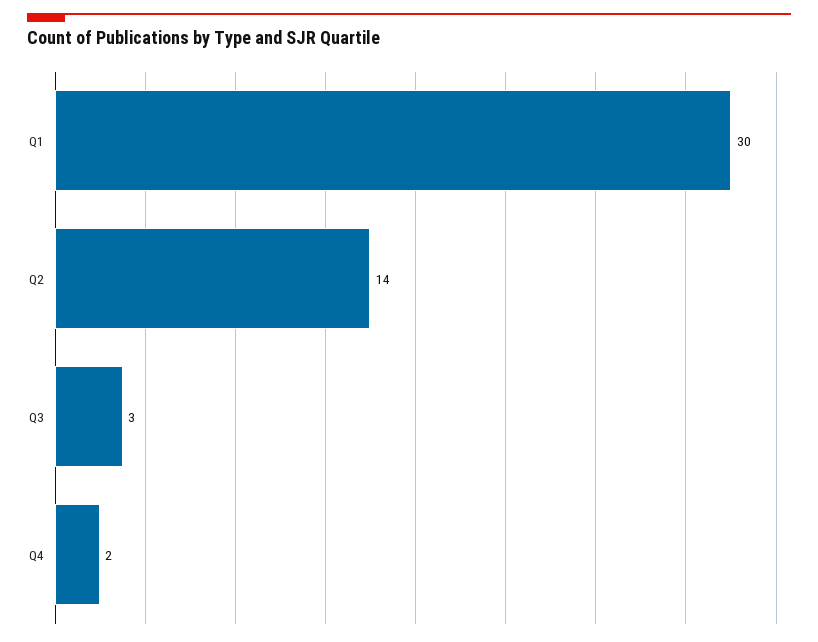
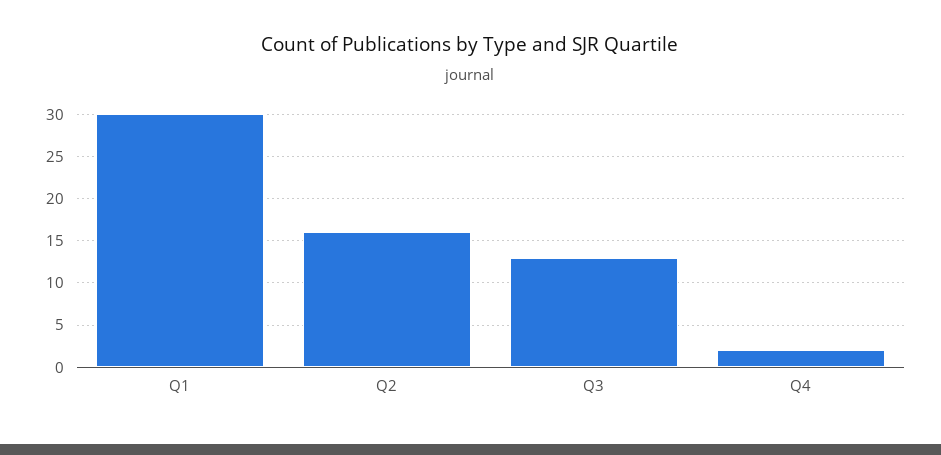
Q2: 14 -> 16
Q3: 3 -> 13

